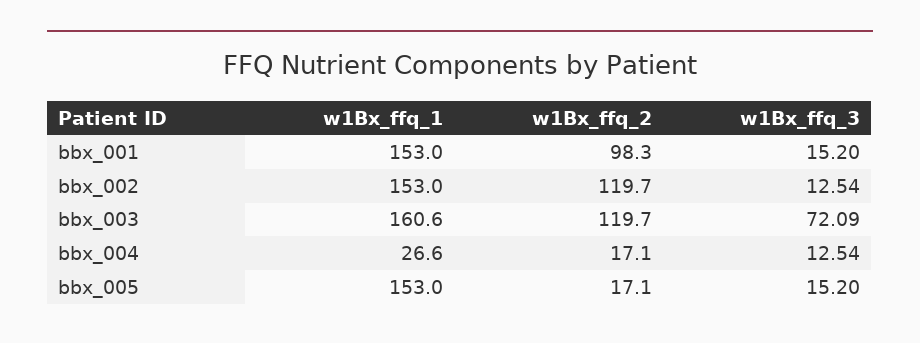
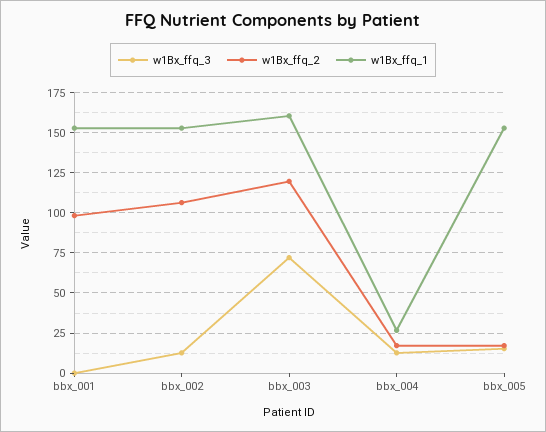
w1Bx_ffq_3, bbx_001: 15.2 -> 0
w1Bx_ffq_2, bbx_002: 119.7 -> 105

